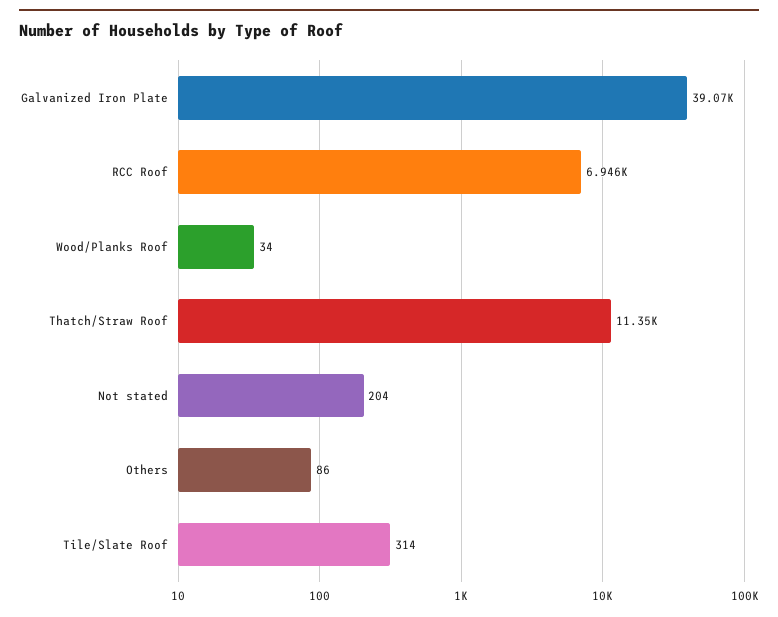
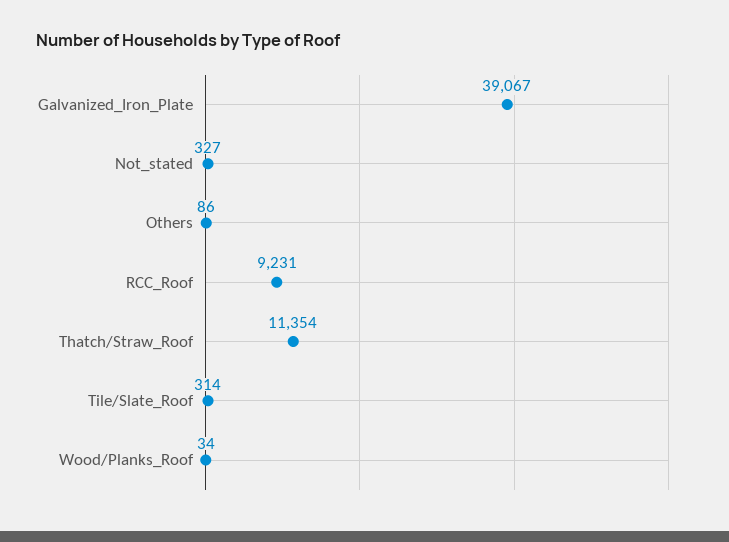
RCC Roof: 6946 -> 9231
Not stated: 204 -> 327

